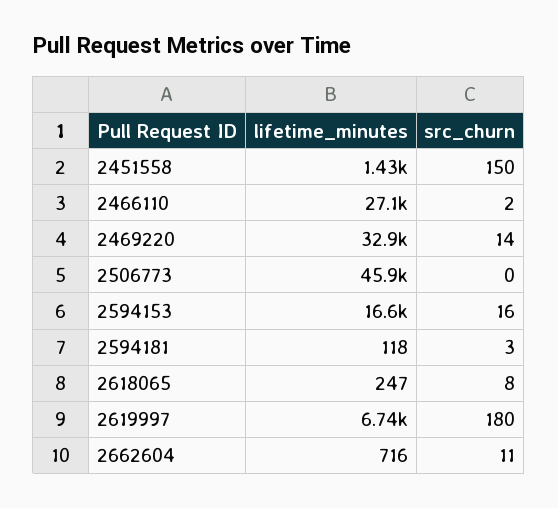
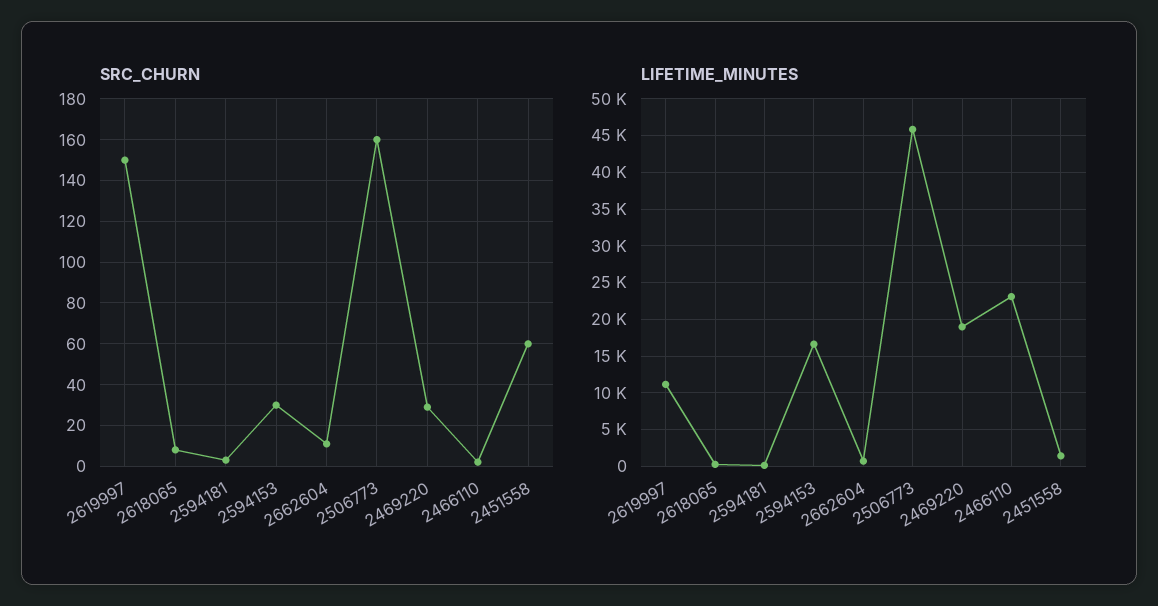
src_churn, 2451558: 150 -> 60
lifetime_minutes, 2466110: 27100 -> 23000
lifetime_minutes, 2469220: 32900 -> 19000
src_churn, 2469220: 14 -> 30
src_churn, 2506773: 0 -> 160
src_churn, 2594153: 16 -> 30
lifetime_minutes, 2619997: 6740 -> 11000
src_churn, 2619997: 180 -> 150

